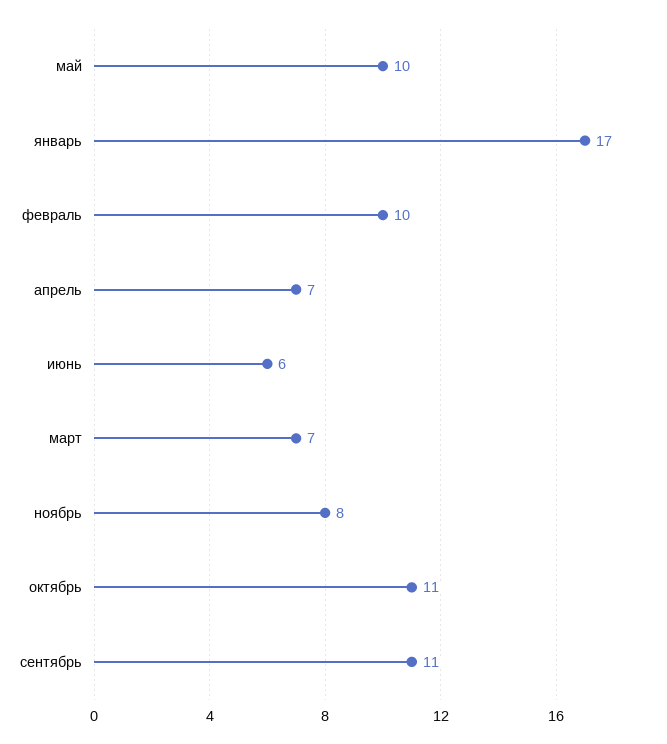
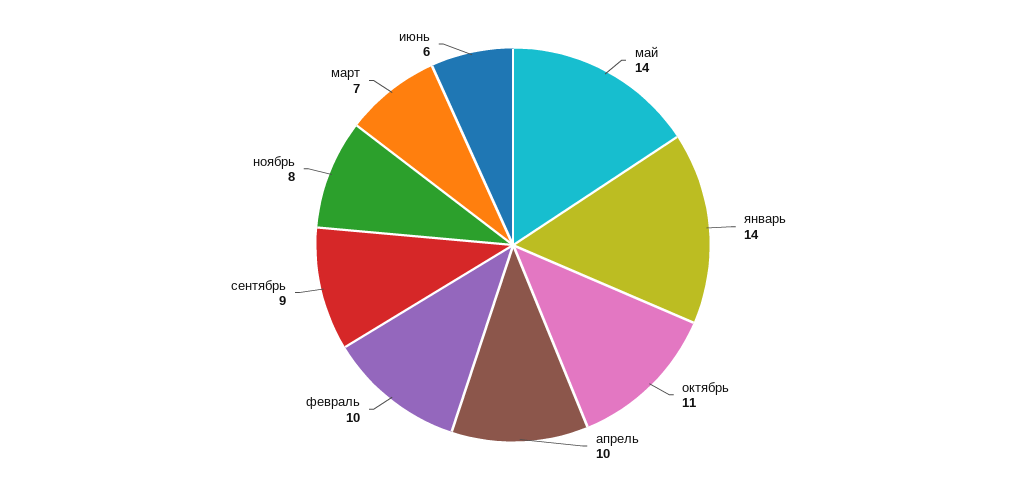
май: 10 -> 14
январь: 17 -> 14
апрель: 7 -> 10
сентябрь: 11 -> 9

